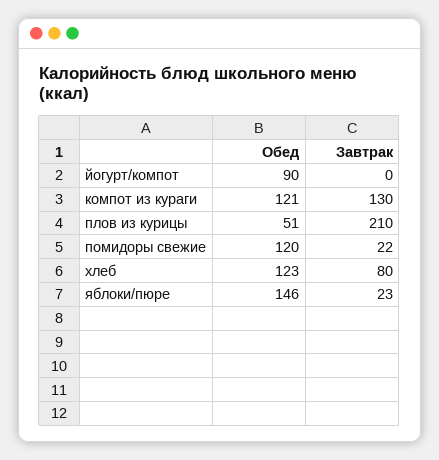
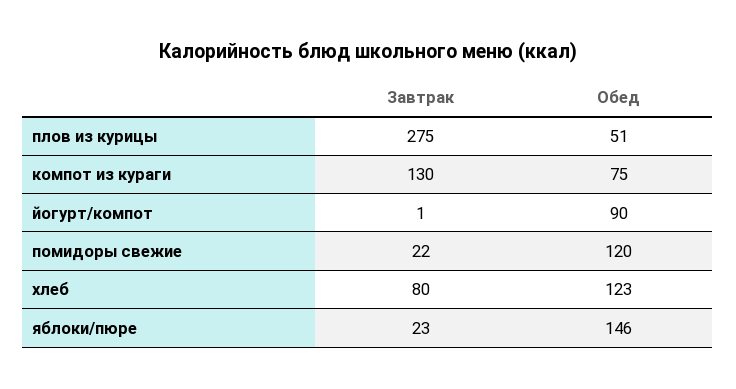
Завтрак, йогурт/компот: 0 -> 1
Обед, компот из кураги: 121 -> 75
Завтрак, плов из курицы: 210 -> 275

